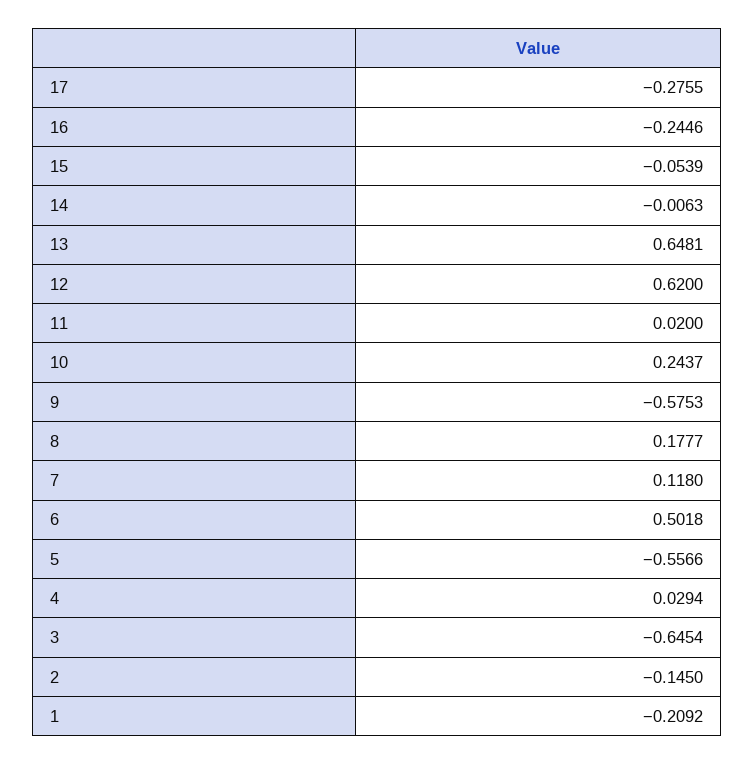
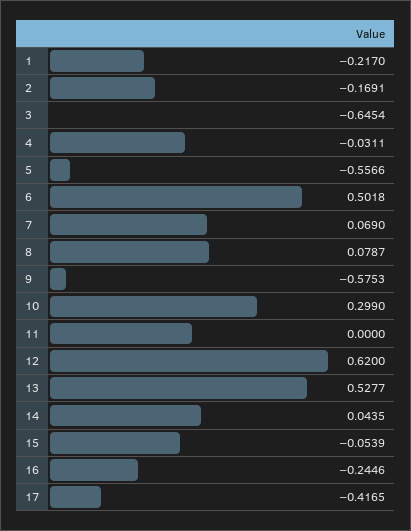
17: -0.2755 -> -0.4165
14: -0.0063 -> 0.0435
13: 0.6481 -> 0.5277
11: 0.02 -> 0
10: 0.2437 -> 0.299
8: 0.1777 -> 0.0787
7: 0.118 -> 0.069
4: 0.0294 -> -0.0311
2: -0.145 -> -0.1691
1: -0.2092 -> -0.217

